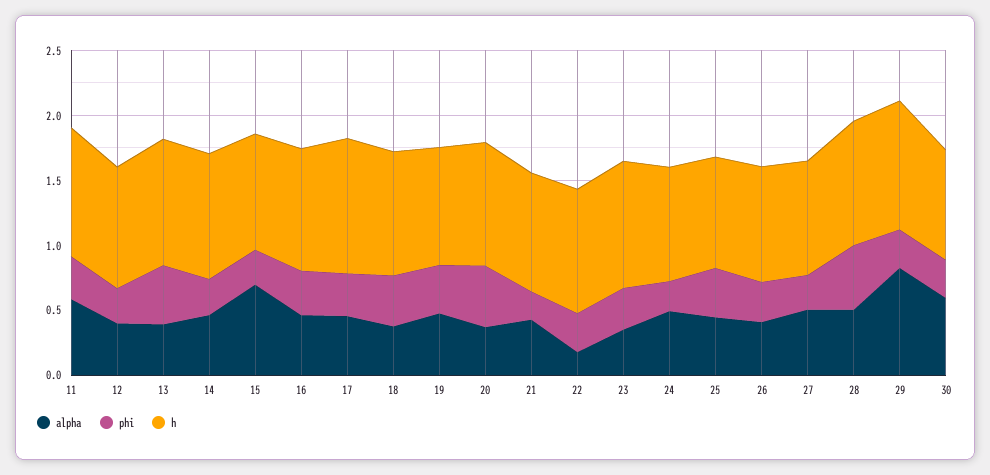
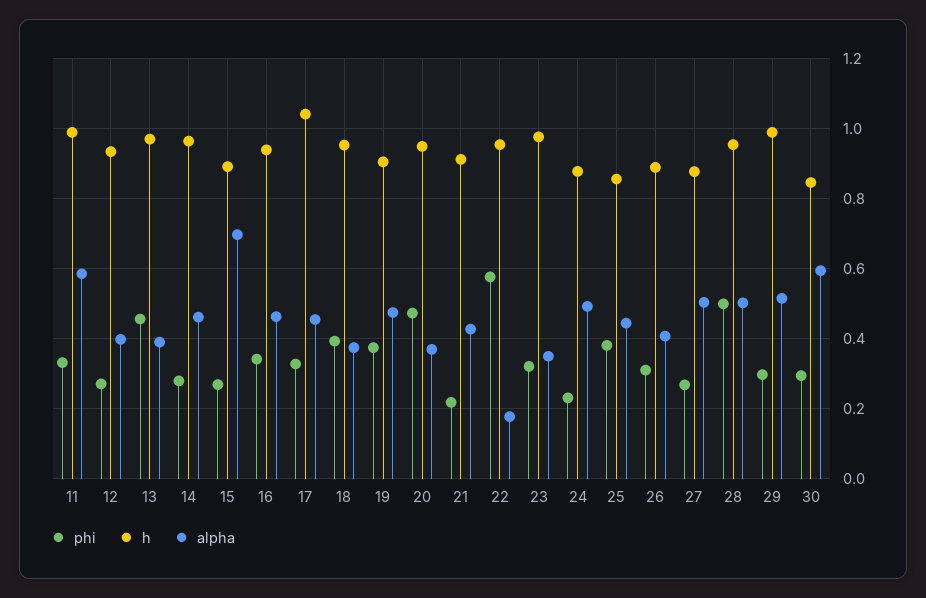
phi, 22: 0.3 -> 0.58
alpha, 29: 0.8 -> 0.52

